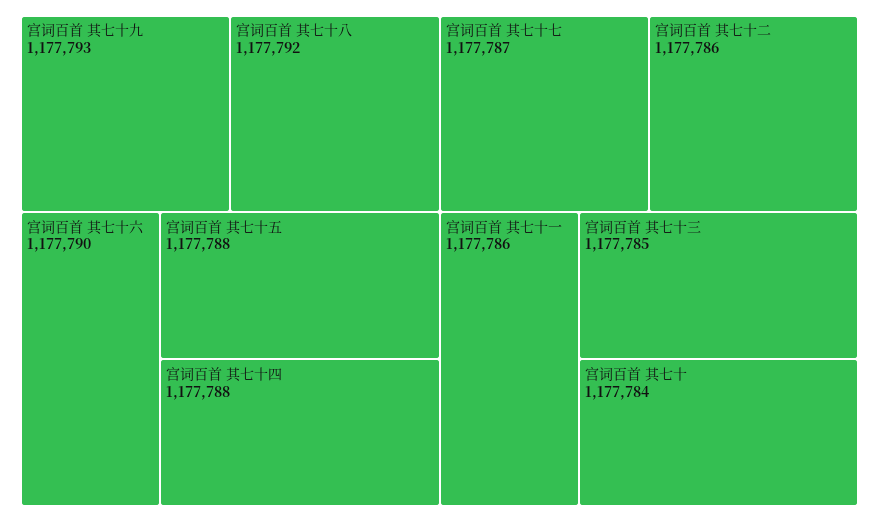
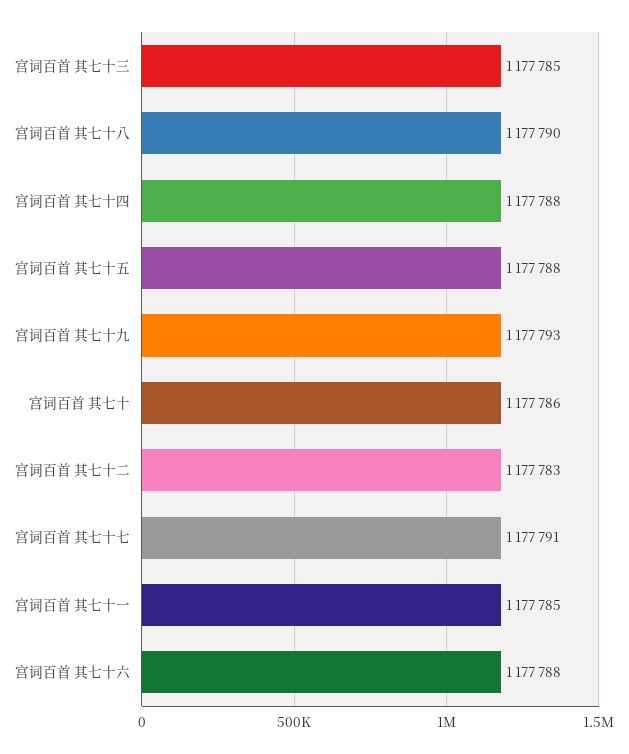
宫词百首 其七十八: 1177792 -> 1177790
宫词百首 其七十六: 1177790 -> 1177788
宫词百首 其七十七: 1177787 -> 1177791
宫词百首 其七十二: 1177786 -> 1177783
宫词百首 其七十一: 1177786 -> 1177785
宫词百首 其七十: 1177784 -> 1177786

